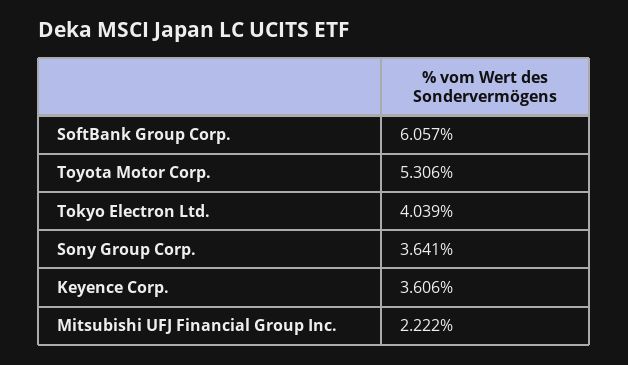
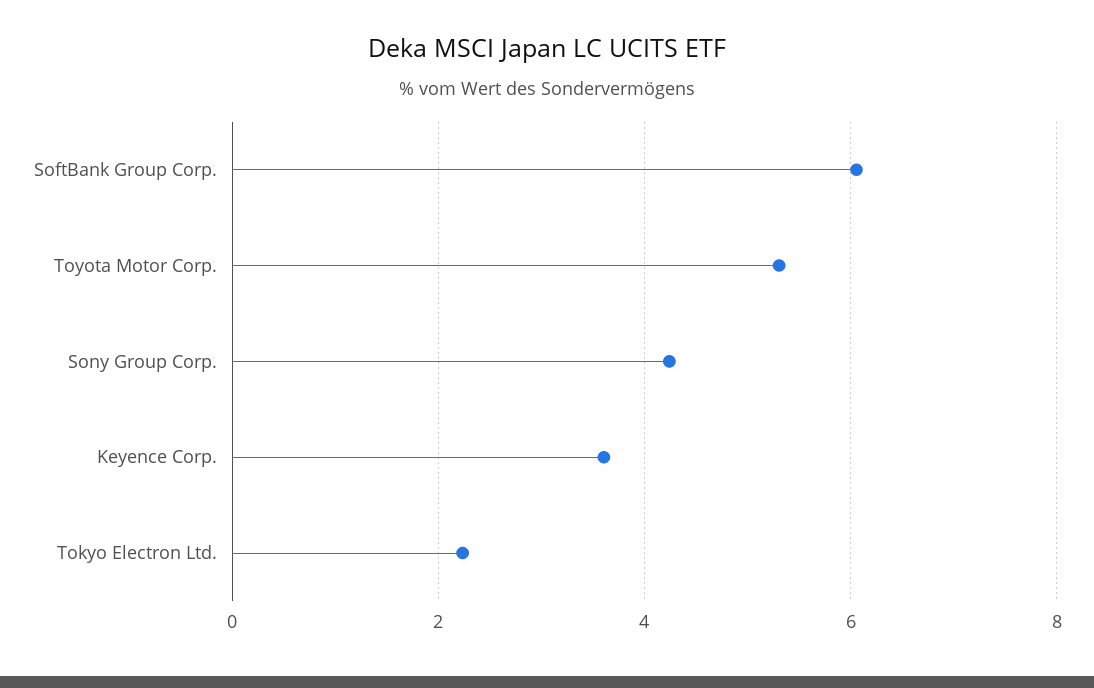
Tokyo Electron Ltd.: 4.039 -> 2.2
Sony Group Corp.: 3.641 -> 4.2
Mitsubishi UFJ Financial Group Inc.: 2.222 -> none

